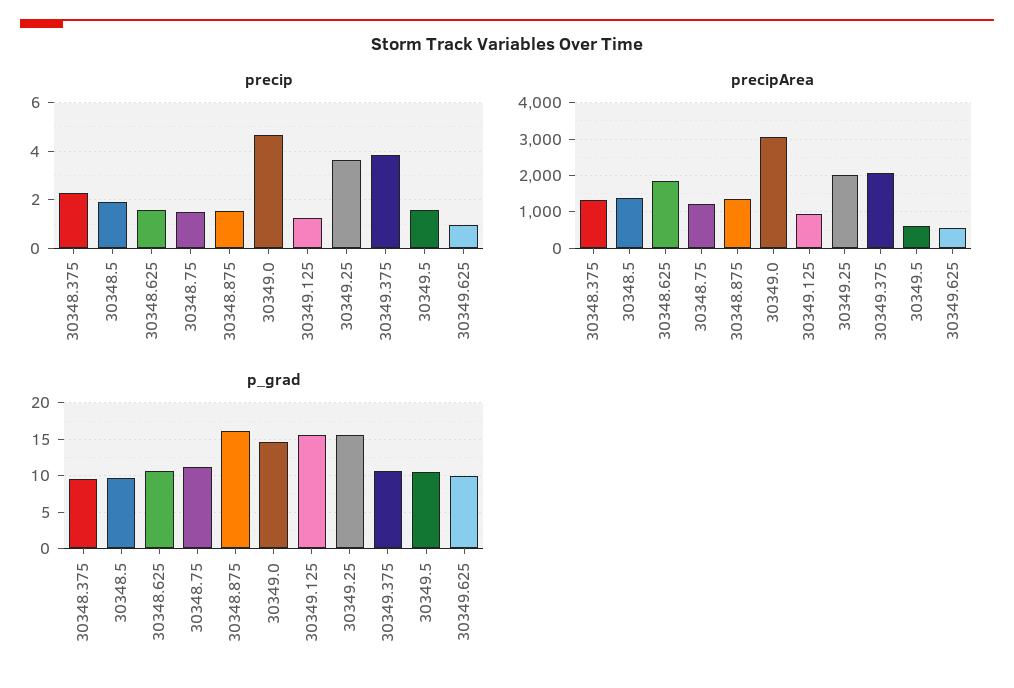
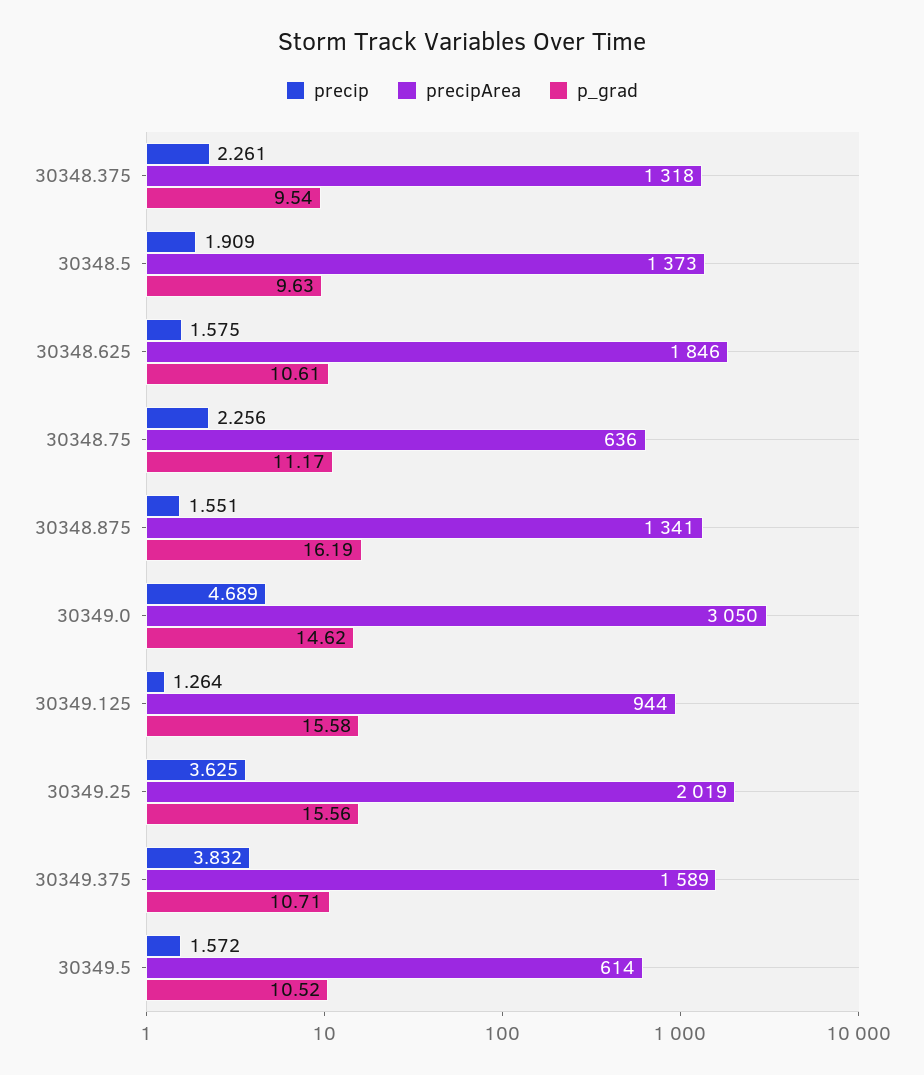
precip, 30348.75: 1.5 -> 2.256
precip, 30349.625: 1 -> none
precipArea, 30348.75: 1200 -> 636
precipArea, 30349.375: 2000 -> 1589
precipArea, 30349.625: 600 -> none
p_grad, 30349.625: 10 -> none

